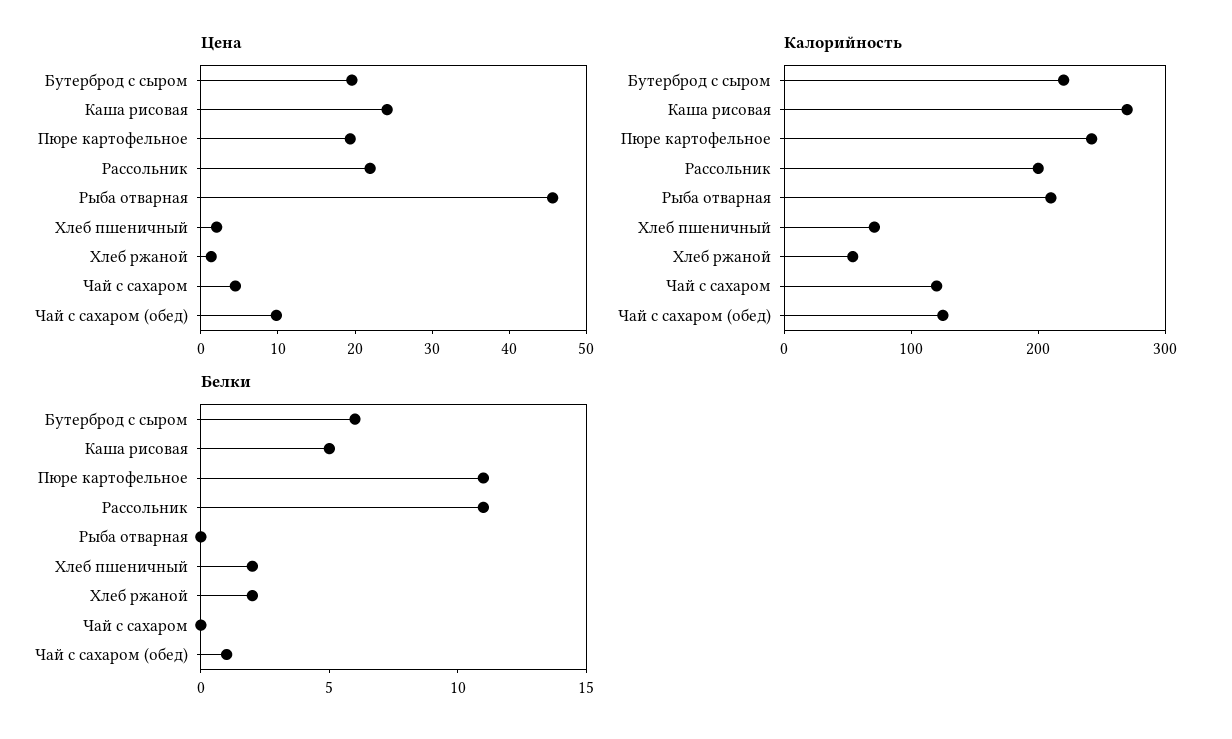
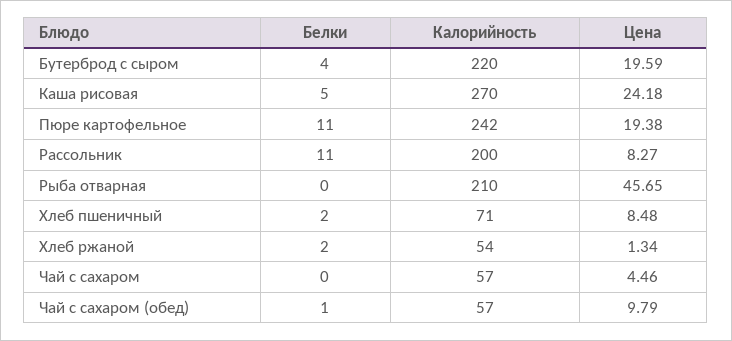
Цена, Рассольник: 22 -> 8.27
Цена, Хлеб пшеничный: 2 -> 8.48
Калорийность, Чай с сахаром: 120 -> 57
Калорийность, Чай с сахаром (обед): 120 -> 57
Белки, Бутерброд с сыром: 6 -> 4

